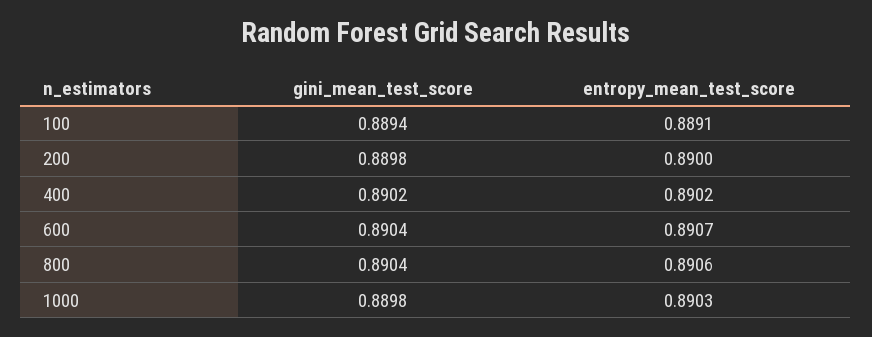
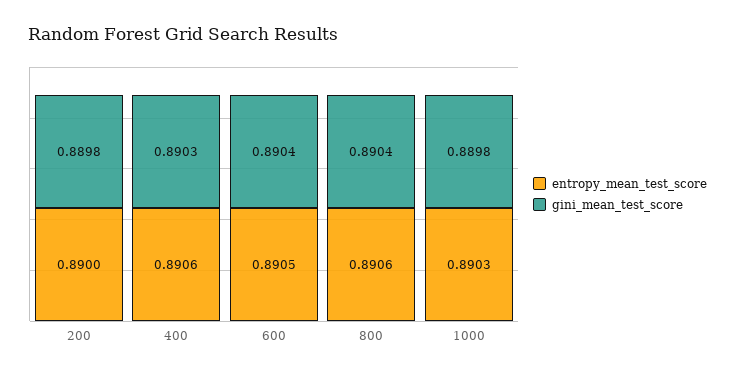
gini_mean_test_score, 100: 0.8894 -> none
entropy_mean_test_score, 100: 0.8891 -> none
gini_mean_test_score, 400: 0.8902 -> 0.8903
entropy_mean_test_score, 400: 0.8902 -> 0.8906
entropy_mean_test_score, 600: 0.8907 -> 0.8905

